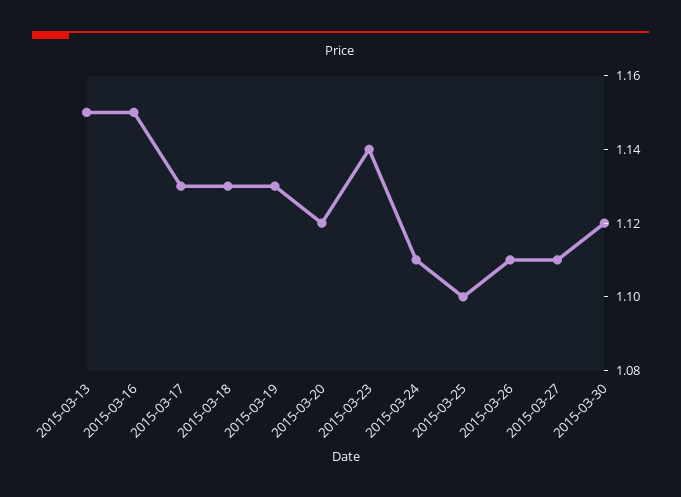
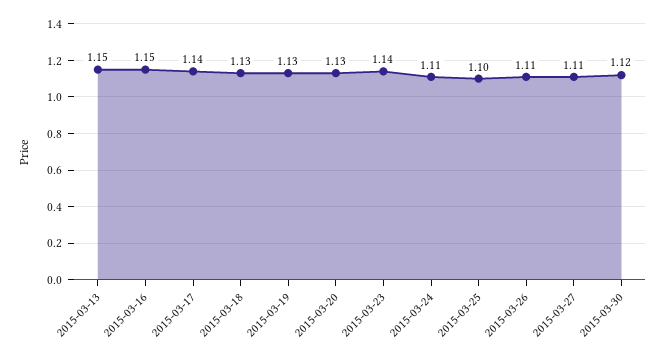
2015-03-17: 1.13 -> 1.14
2015-03-20: 1.12 -> 1.13

